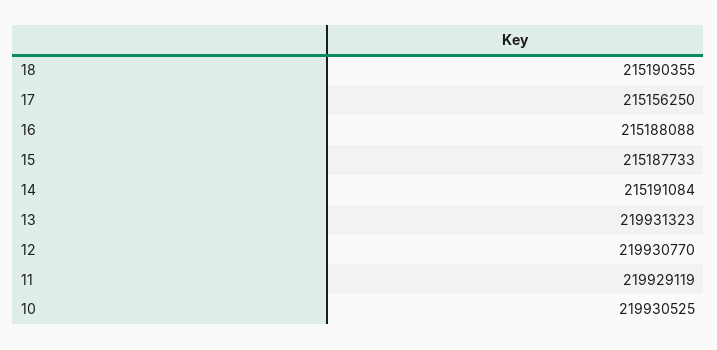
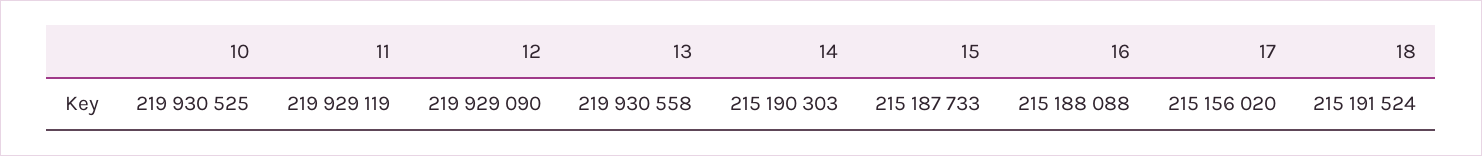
18: 215190355 -> 215191524
17: 215156250 -> 215156020
14: 215191084 -> 215190303
13: 219931323 -> 219930558
12: 219930770 -> 219929090

